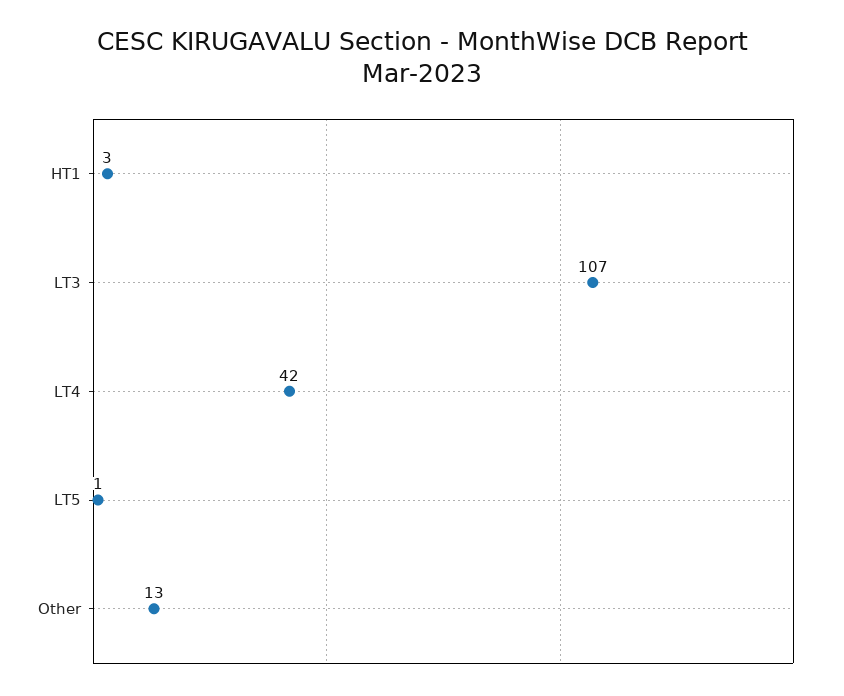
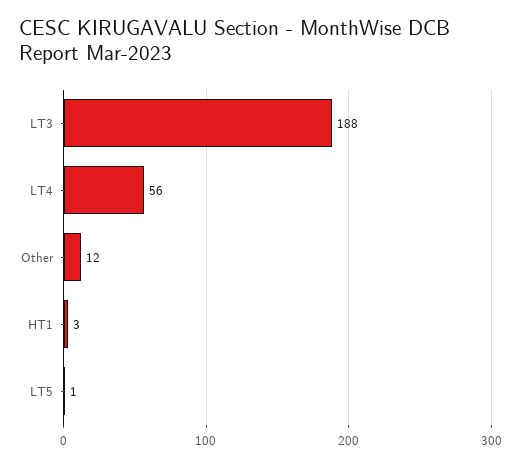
LT3: 107 -> 188
LT4: 42 -> 56
Other: 13 -> 12

